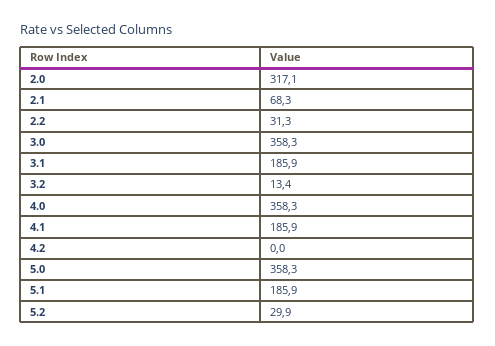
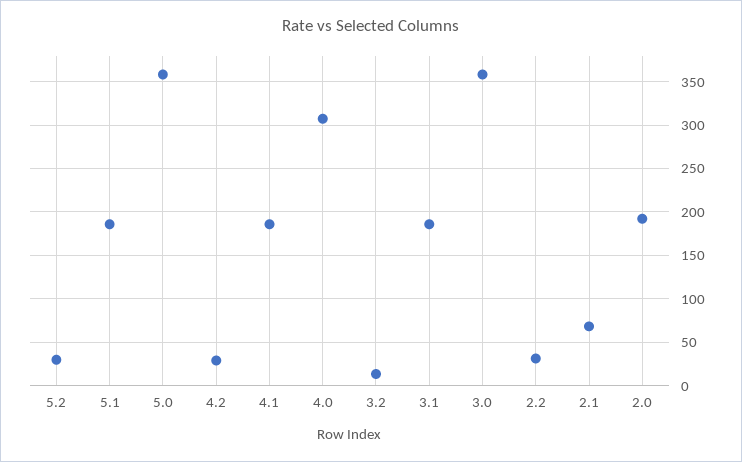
2.0: 317.1 -> 190
4.0: 358.3 -> 310
4.2: 0 -> 30

